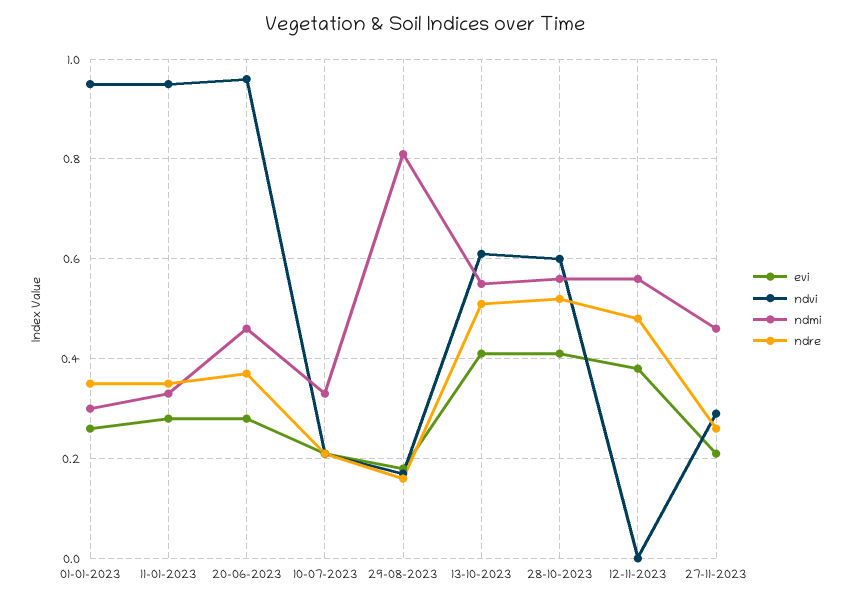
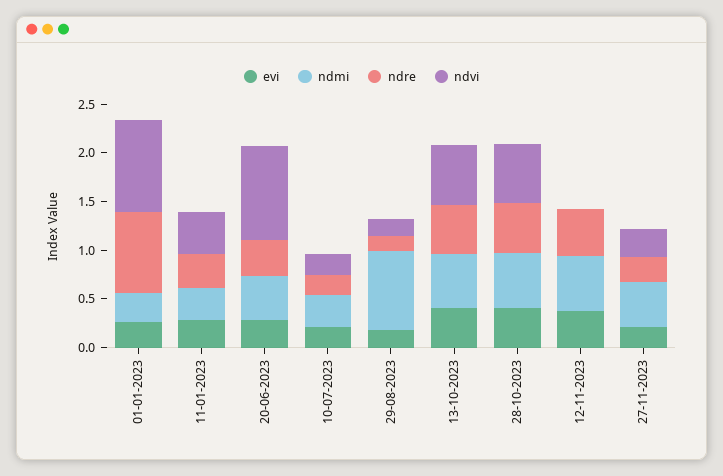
ndre, 01-01-2023: 0.35 -> 0.8
ndvi, 11-01-2023: 0.95 -> 0.4

